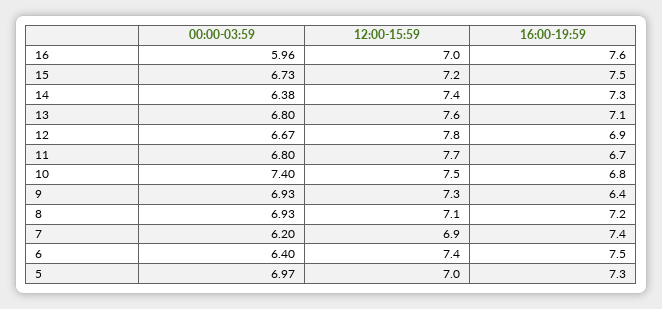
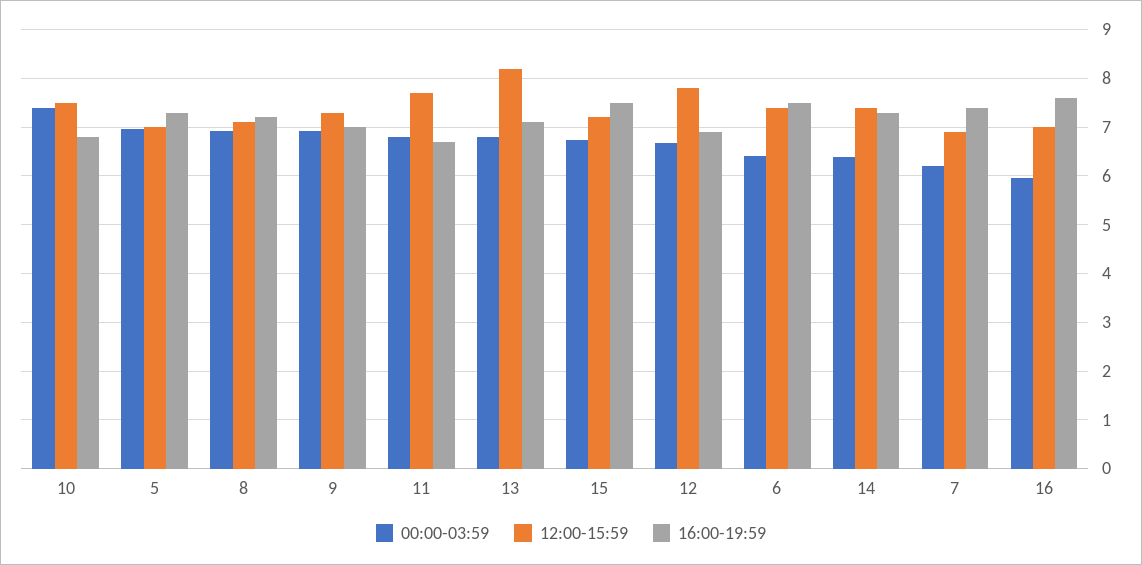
12:00-15:59, 13: 7.6 -> 8.2
16:00-19:59, 9: 6.4 -> 7

